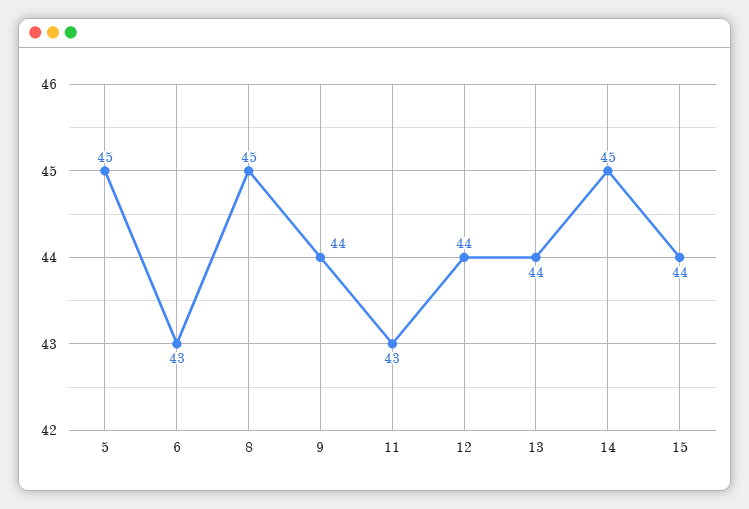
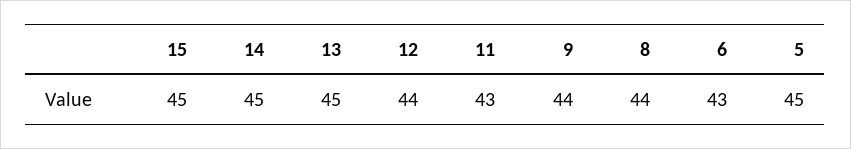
8: 45 -> 44
13: 44 -> 45
15: 44 -> 45

